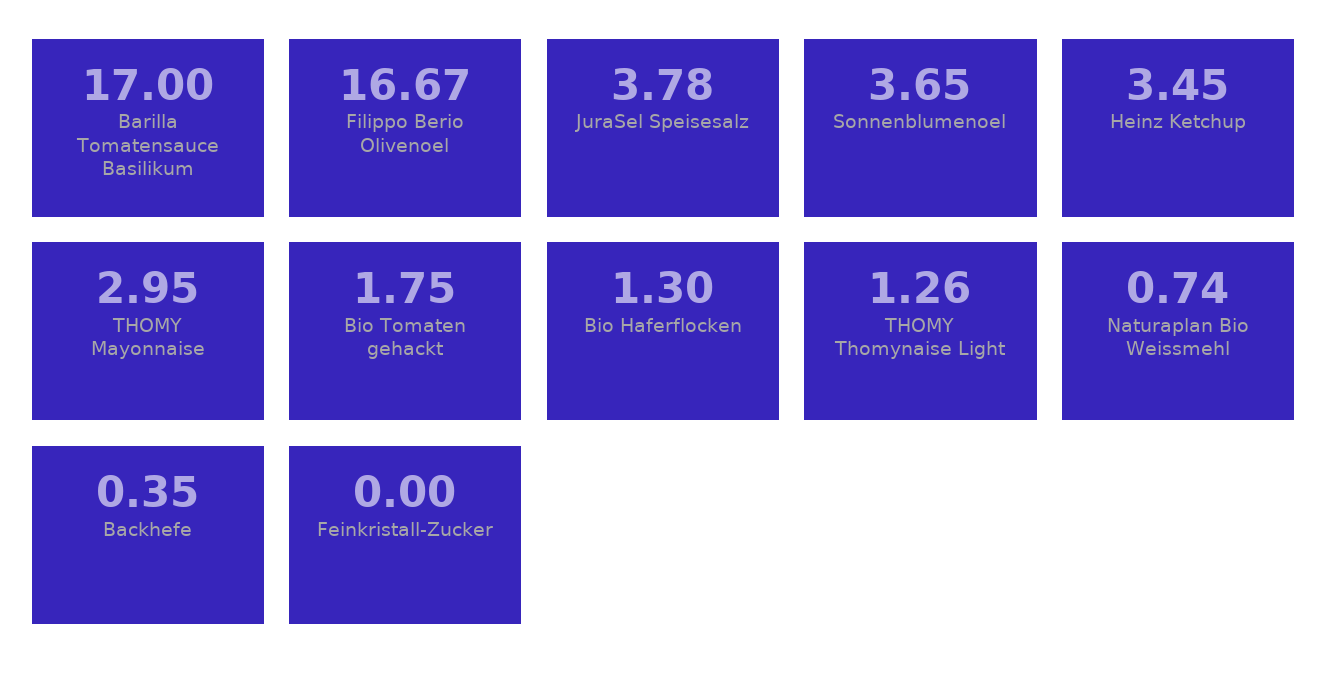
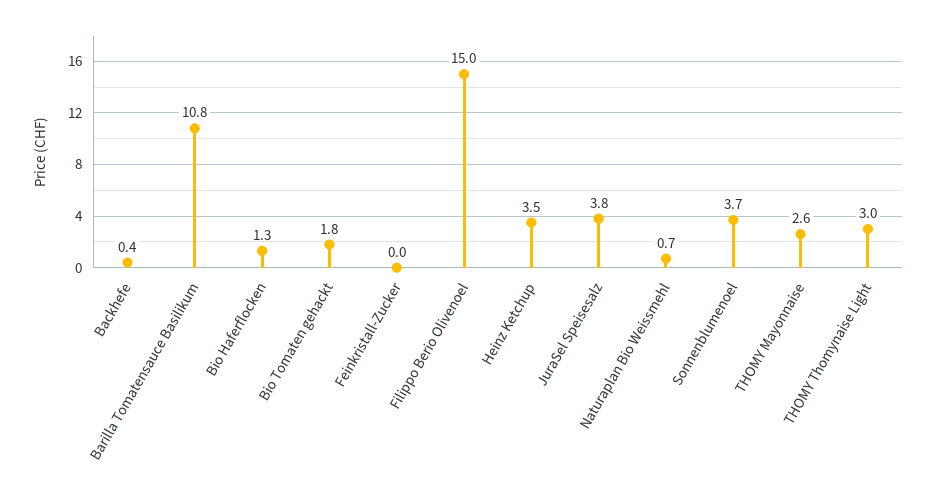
Barilla Tomatensauce Basilikum: 17 -> 10.8
Filippo Berio Olivenoel: 16.67 -> 15
THOMY Mayonnaise: 2.95 -> 2.6
THOMY Thomynaise Light: 1.26 -> 3

